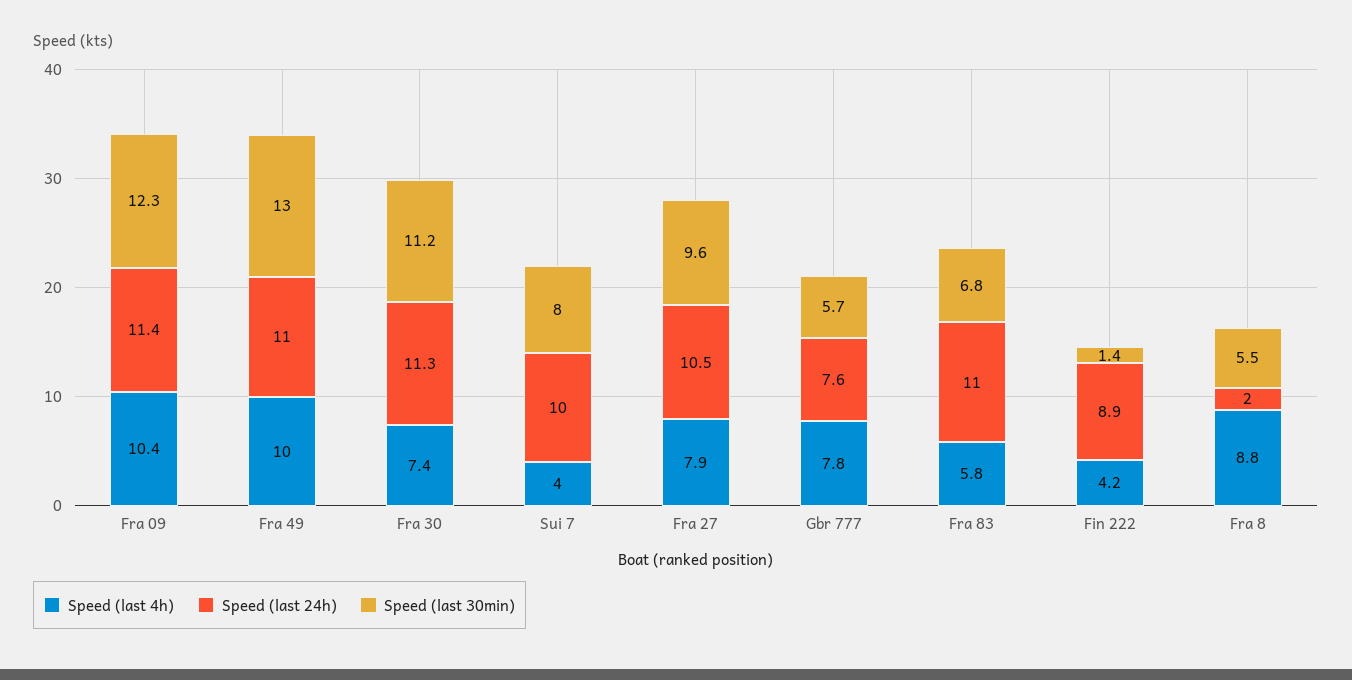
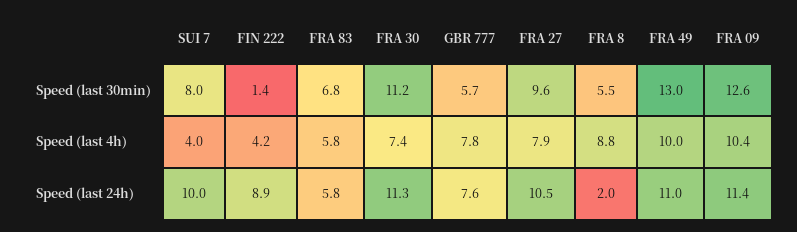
Speed (last 30min), Fra 09: 12.3 -> 12.6
Speed (last 24h), Fra 83: 11 -> 5.8

